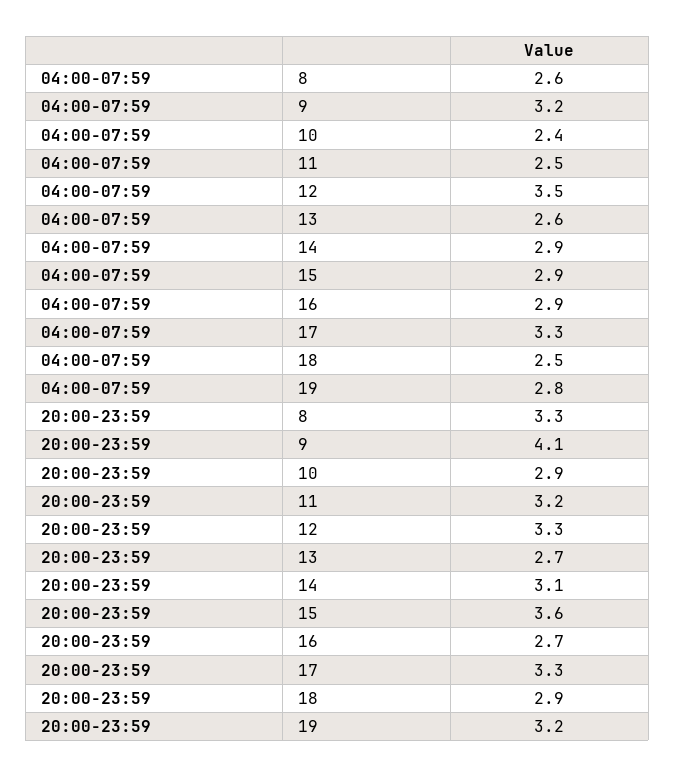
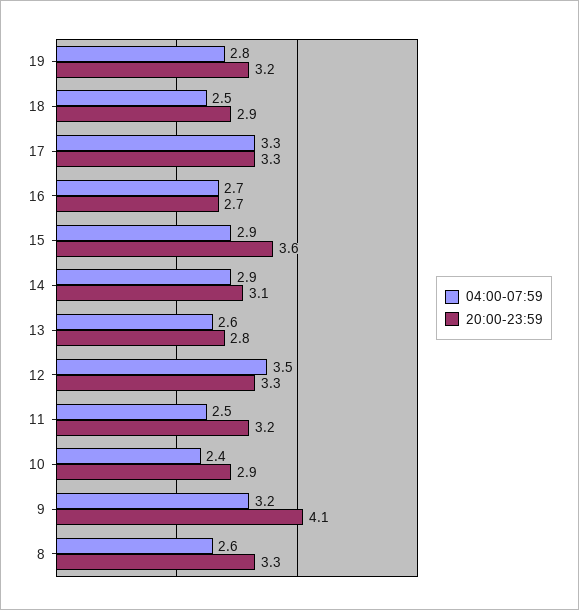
04:00-07:59, 16: 2.9 -> 2.7
20:00-23:59, 13: 2.7 -> 2.8

